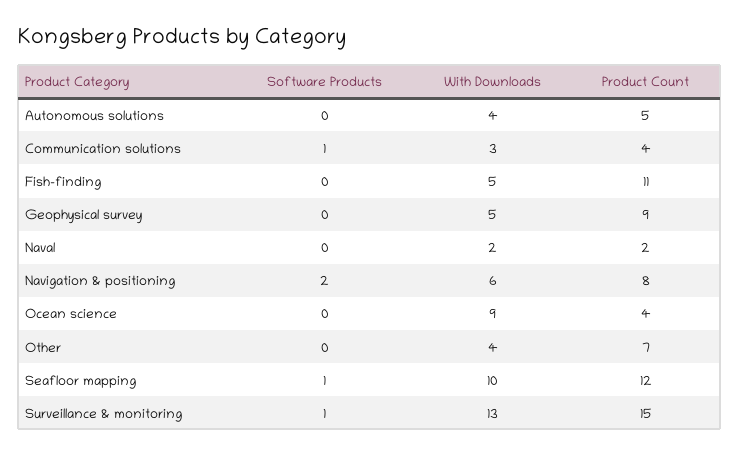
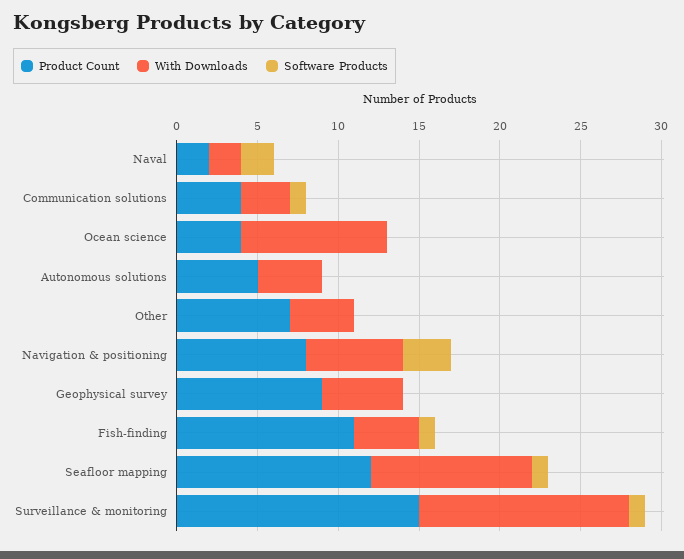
Software Products, Fish-finding: 0 -> 1
With Downloads, Fish-finding: 5 -> 4
Software Products, Naval: 0 -> 2
Software Products, Navigation & positioning: 2 -> 3

